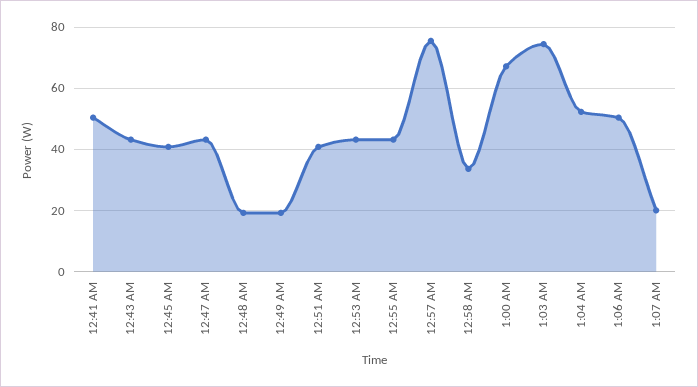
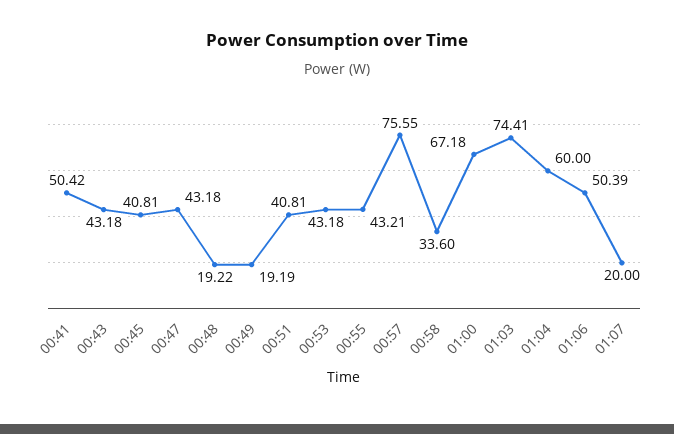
1:04 AM: 52 -> 60

